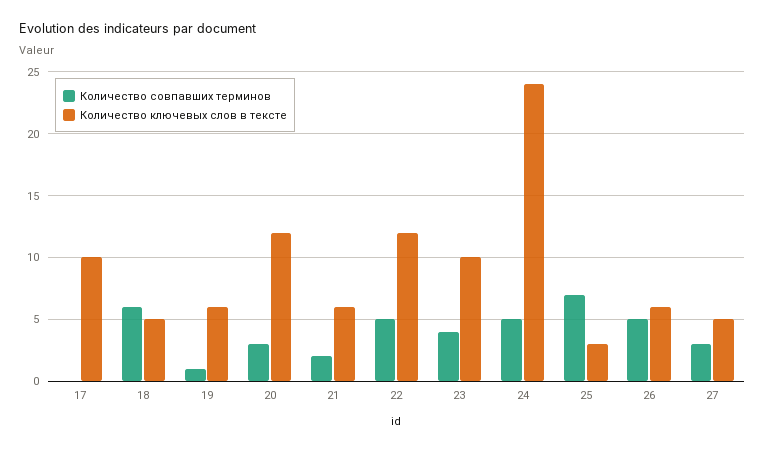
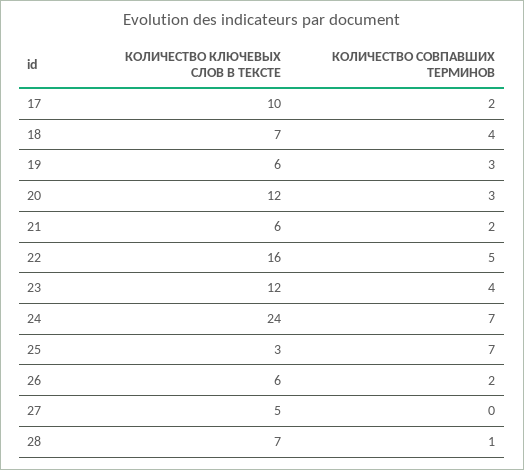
Количество совпавших терминов, 17: 0 -> 2
Количество совпавших терминов, 18: 6 -> 4
Количество ключевых слов в тексте, 18: 5 -> 7
Количество совпавших терминов, 19: 1 -> 3
Количество ключевых слов в тексте, 22: 12 -> 16
Количество ключевых слов в тексте, 23: 10 -> 12
Количество совпавших терминов, 24: 5 -> 7
Количество совпавших терминов, 26: 5 -> 2
Количество совпавших терминов, 27: 3 -> 0
Количество ключевых слов в тексте, 28: none -> 7
Количество совпавших терминов, 28: none -> 1

